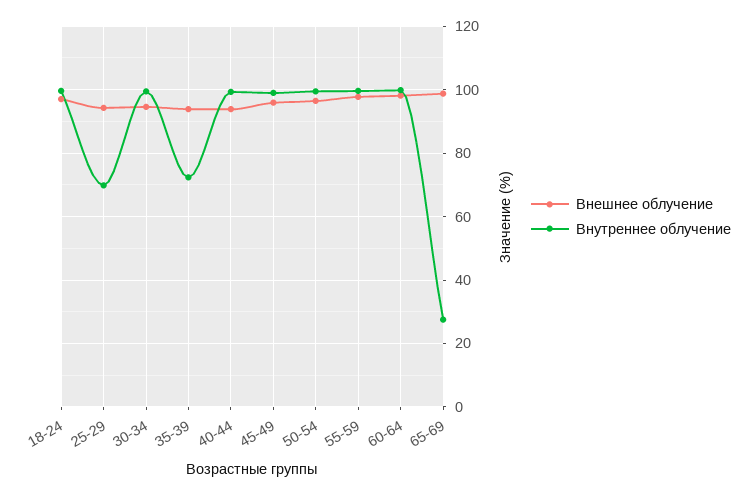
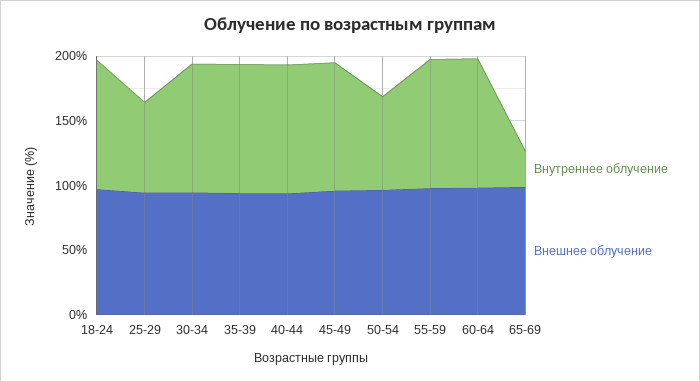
Внутреннее облучение, 35-39: 72 -> 100
Внутреннее облучение, 50-54: 100 -> 70

